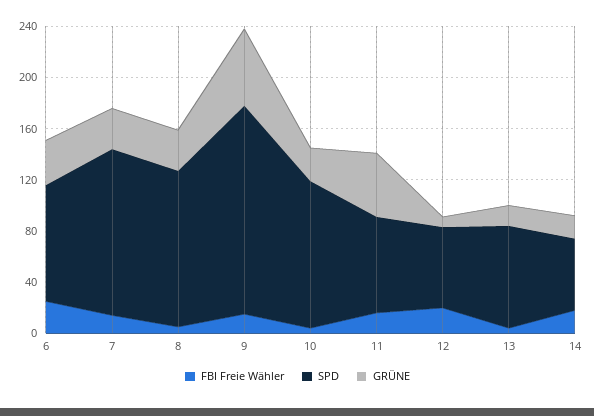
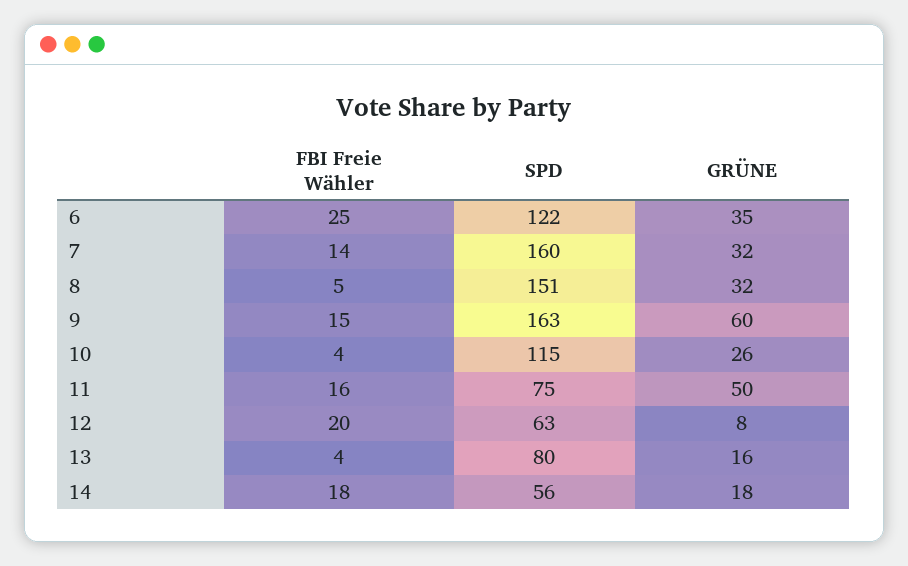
SPD, 6: 90 -> 122
SPD, 7: 130 -> 160
SPD, 8: 120 -> 151

